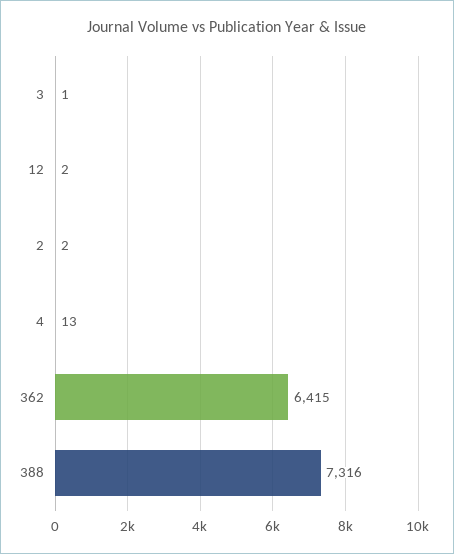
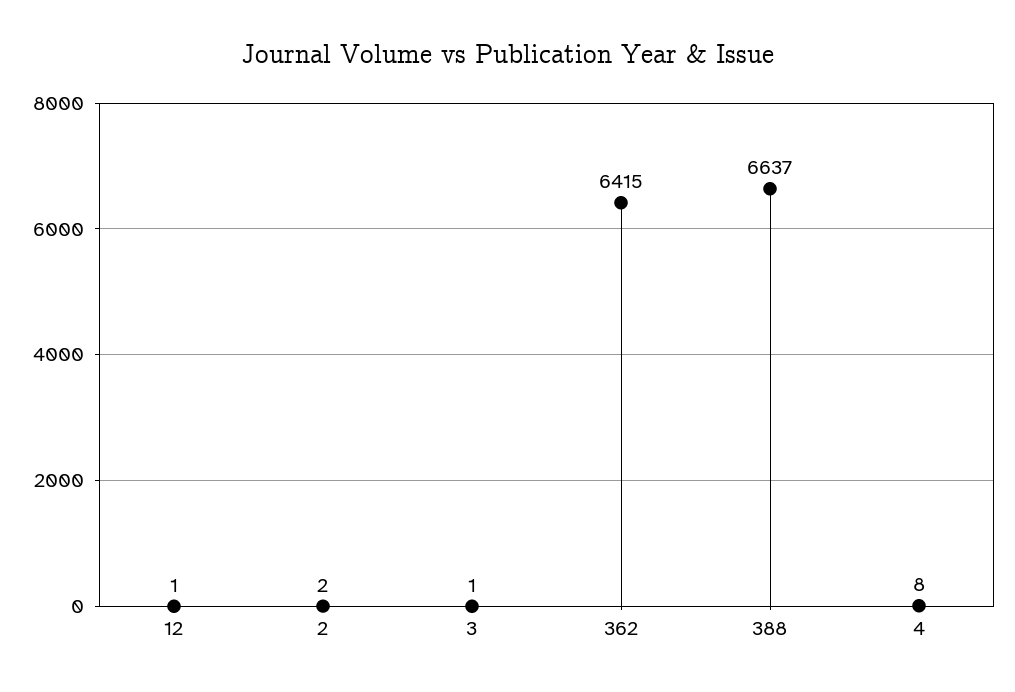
12: 2 -> 1
4: 13 -> 8
388: 7316 -> 6637

